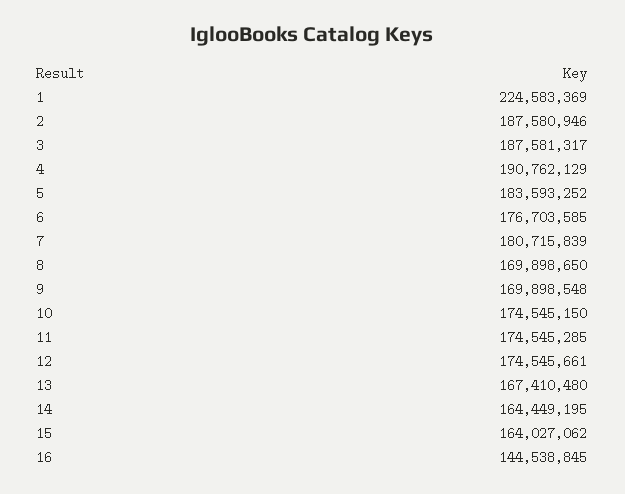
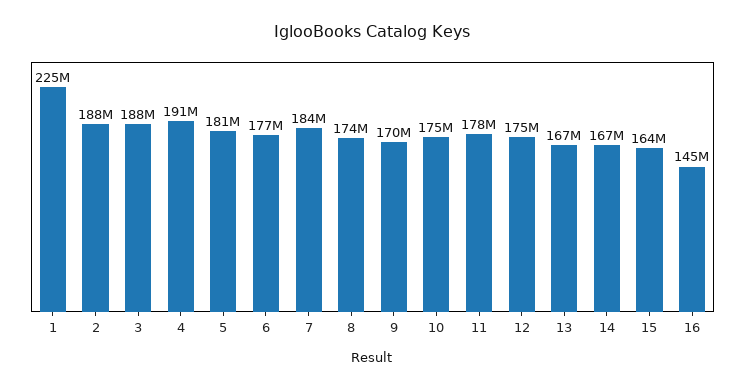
5: 183593252 -> 181000000
7: 180715839 -> 184000000
8: 169898650 -> 174000000
11: 174545285 -> 178000000
14: 164449195 -> 167000000

